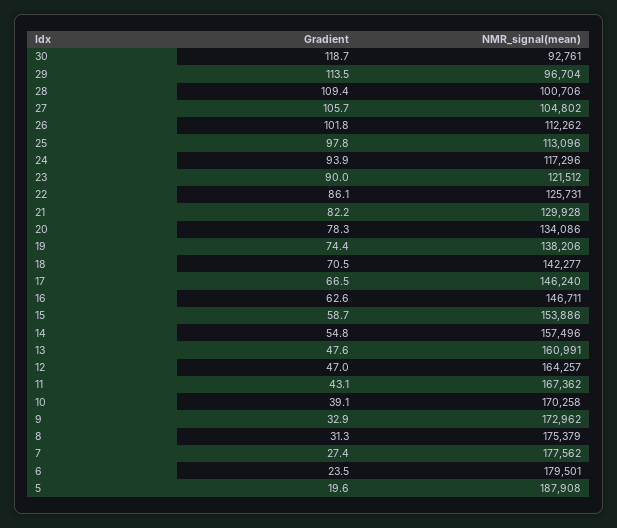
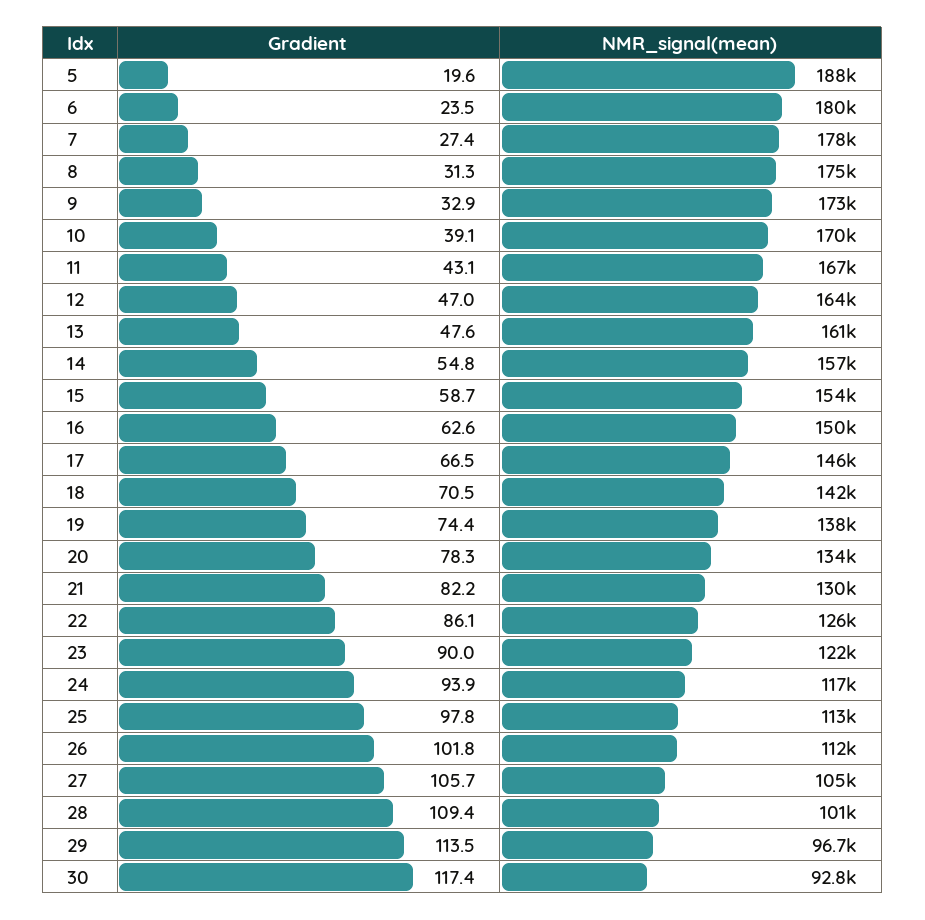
Gradient, 30: 118.7 -> 117.4
NMR_signal(mean), 16: 146711 -> 150000

